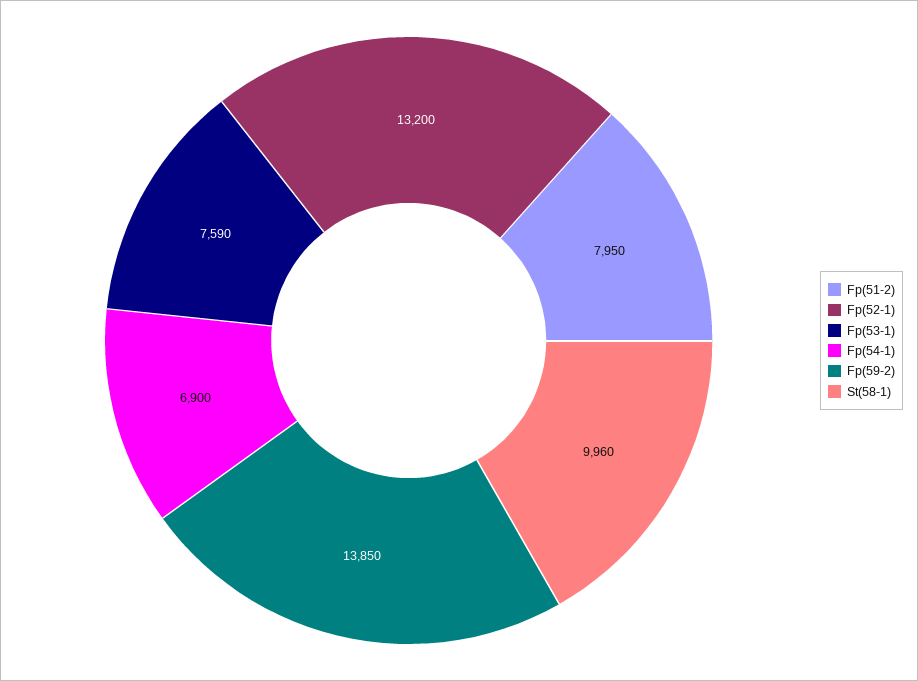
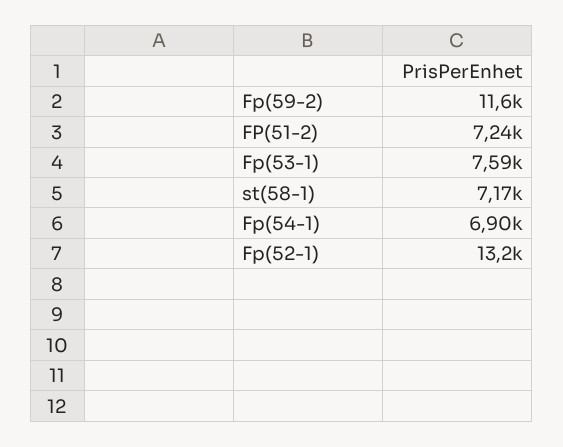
Fp(51-2): 7950 -> 7240
Fp(59-2): 13850 -> 11600
St(58-1): 9960 -> 7170

